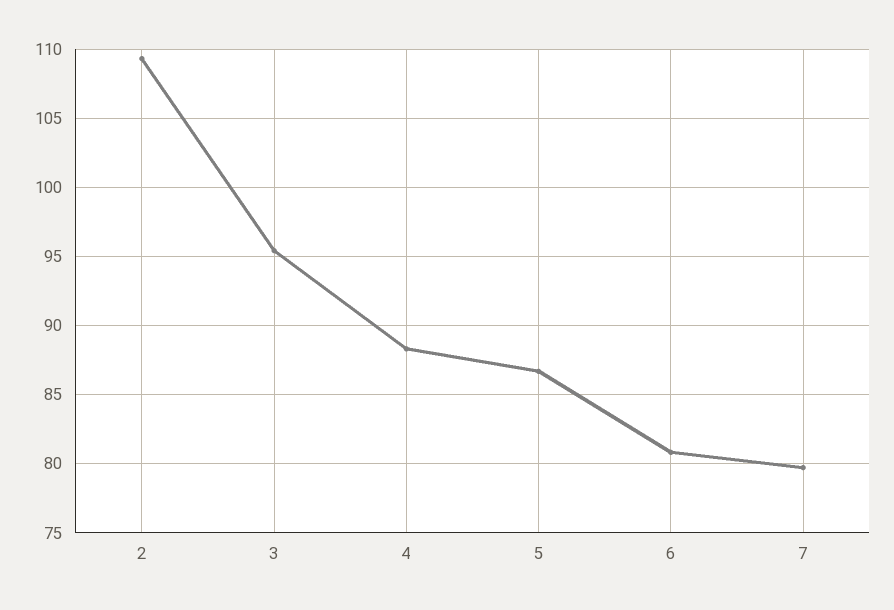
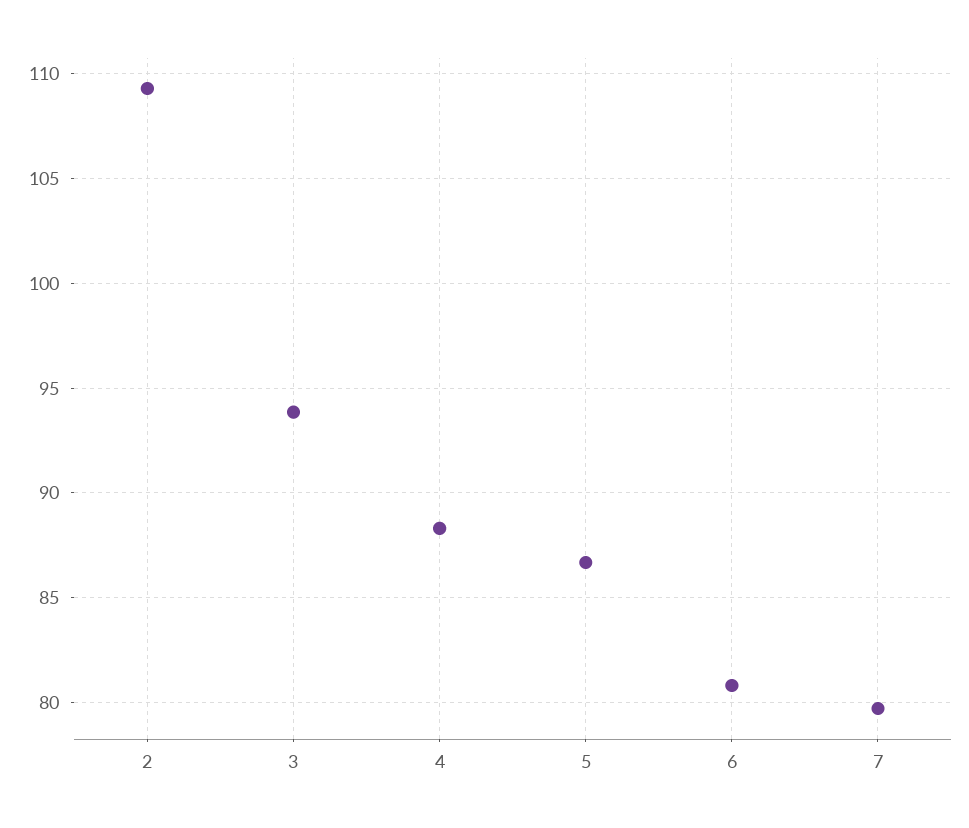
3: 95.5 -> 94

